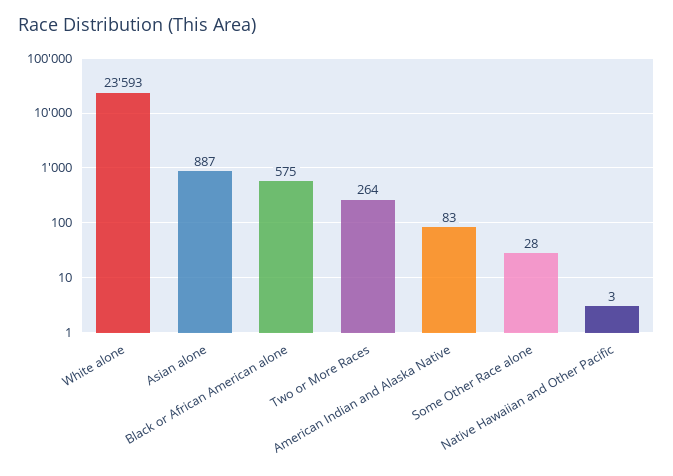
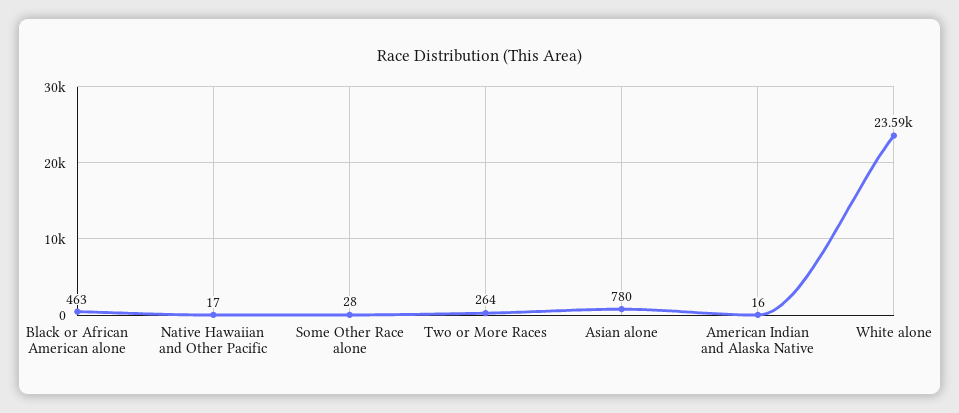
Asian alone: 887 -> 780
Black or African American alone: 575 -> 463
American Indian and Alaska Native: 83 -> 16
Native Hawaiian and Other Pacific: 3 -> 17

